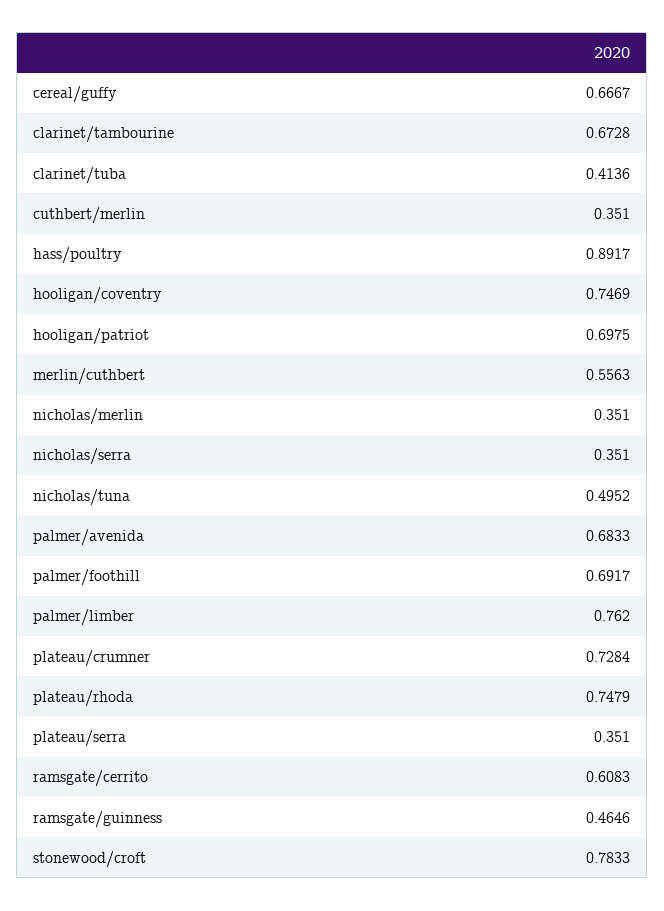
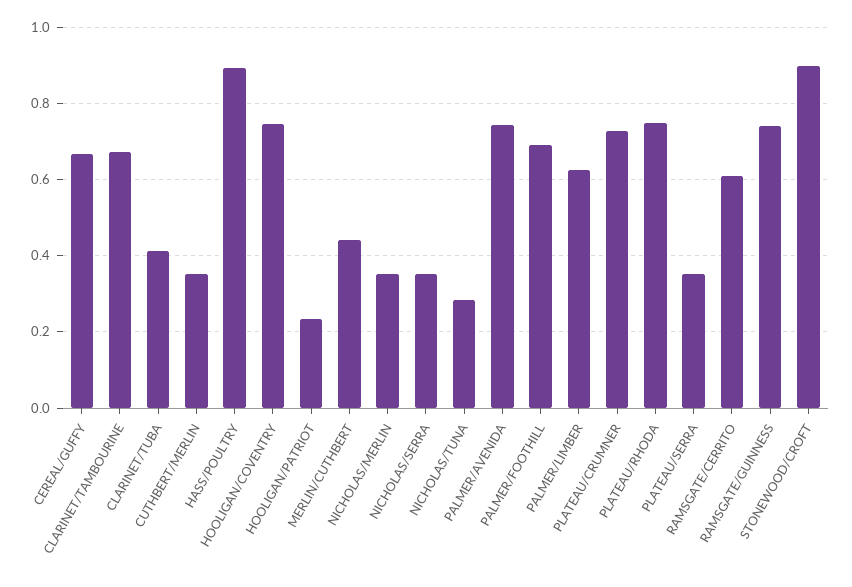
hooligan/patriot: 0.6975 -> 0.24
merlin/cuthbert: 0.5563 -> 0.44
nicholas/tuna: 0.4952 -> 0.28
palmer/avenida: 0.6833 -> 0.74
palmer/limber: 0.762 -> 0.62
ramsgate/guinness: 0.4646 -> 0.74
stonewood/croft: 0.7833 -> 0.9

